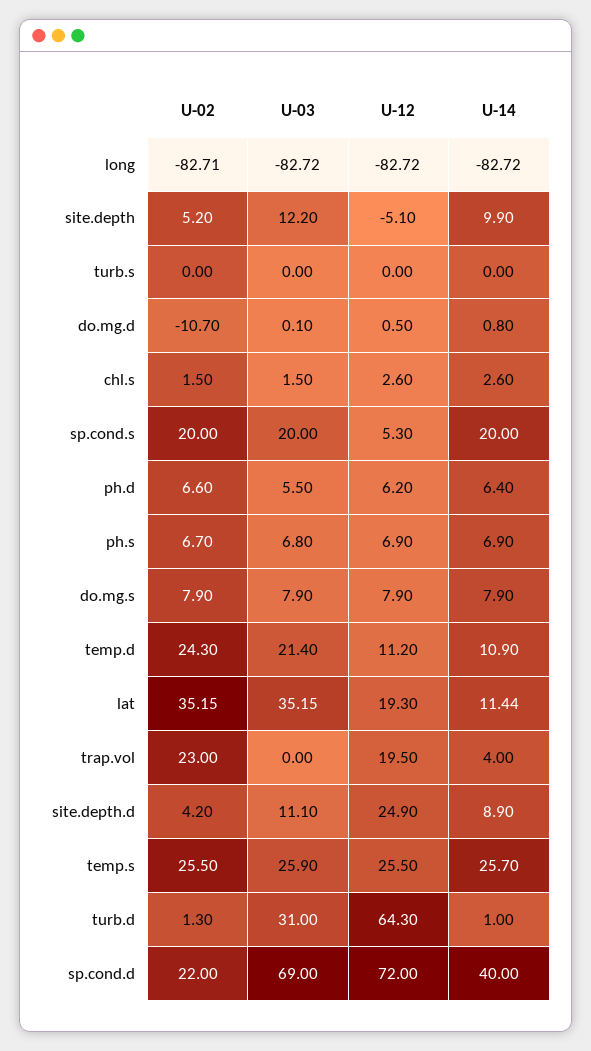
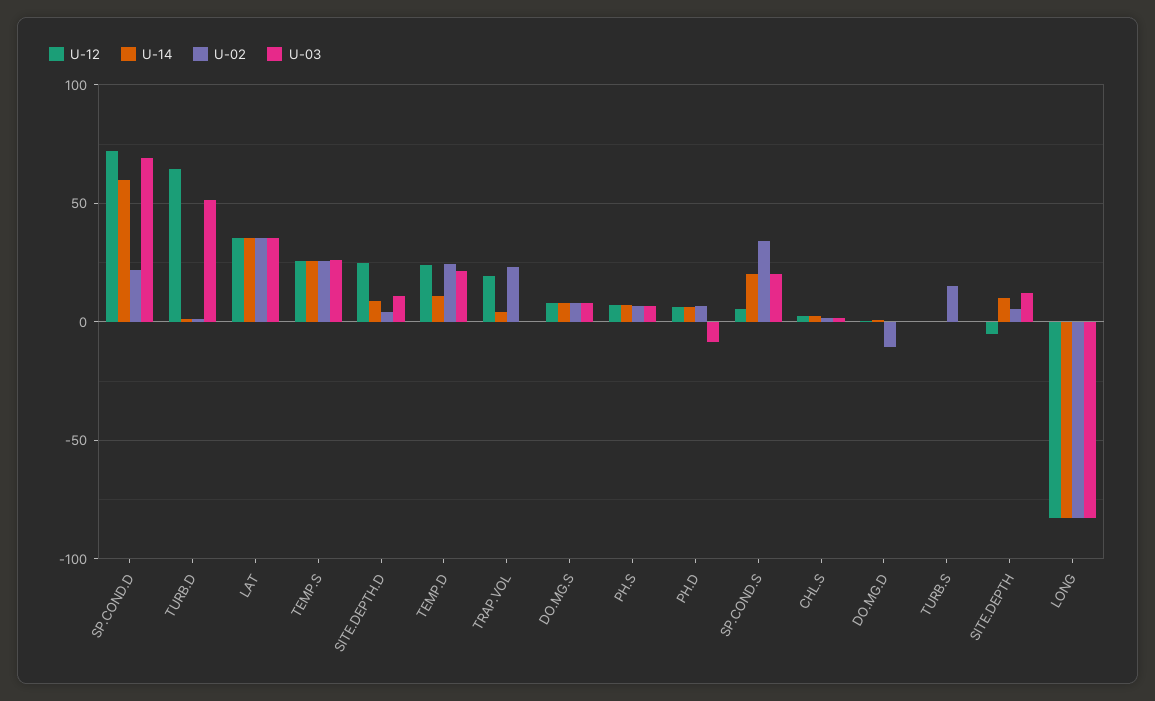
U-02, turb.s: 0 -> 15
U-02, sp.cond.s: 20 -> 35
U-03, ph.d: 5.5 -> -10
U-12, temp.d: 11.2 -> 25
U-12, lat: 19.3 -> 35
U-14, lat: 11.44 -> 35
U-03, turb.d: 31 -> 50
U-14, sp.cond.d: 40 -> 60

